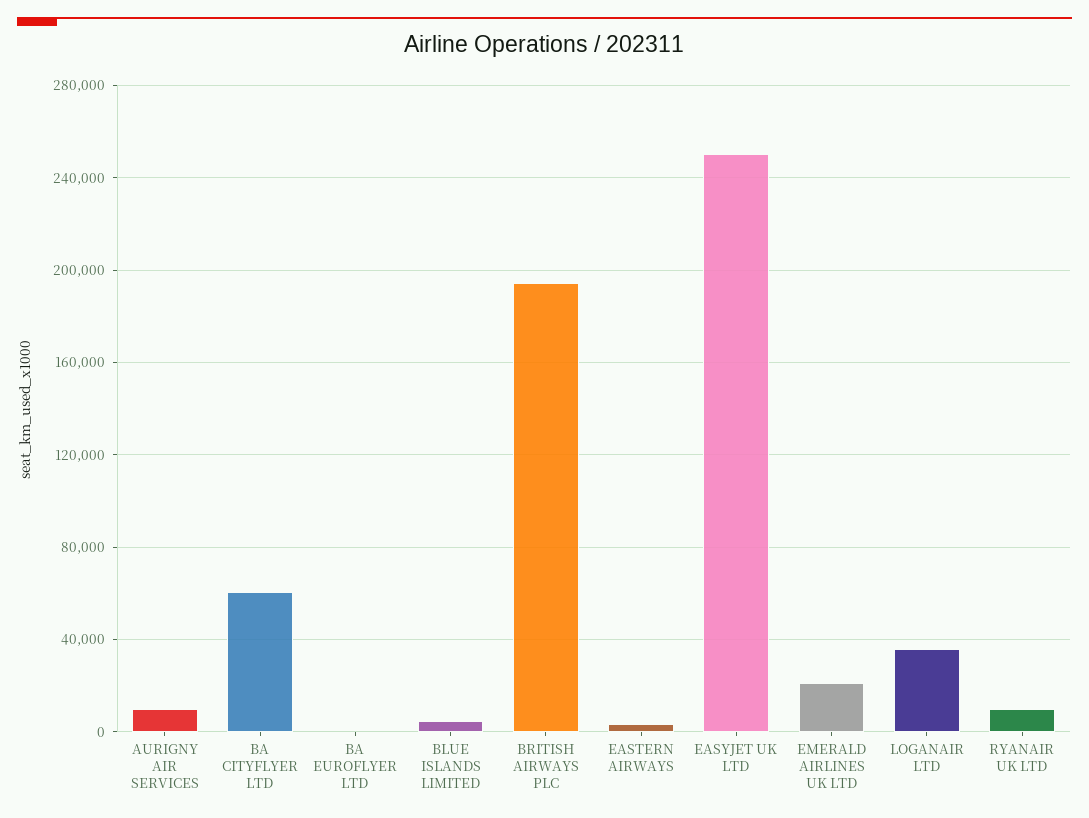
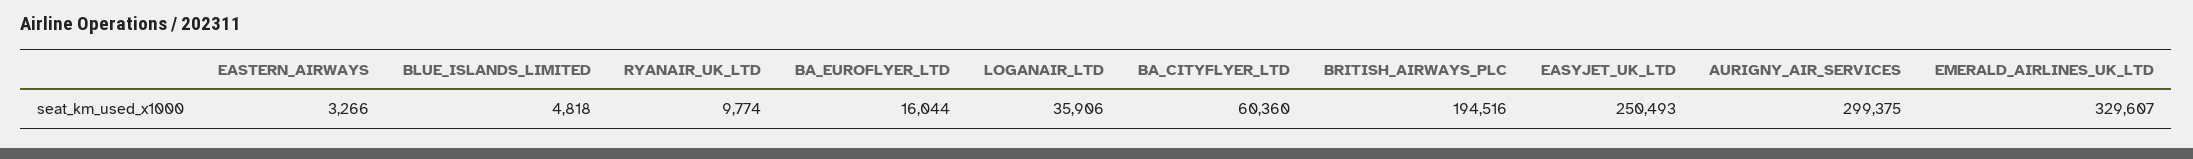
AURIGNY AIR SERVICES: 10000 -> 299375
BA EUROFLYER LTD: 0 -> 16044
EMERALD AIRLINES UK LTD: 20000 -> 329607

